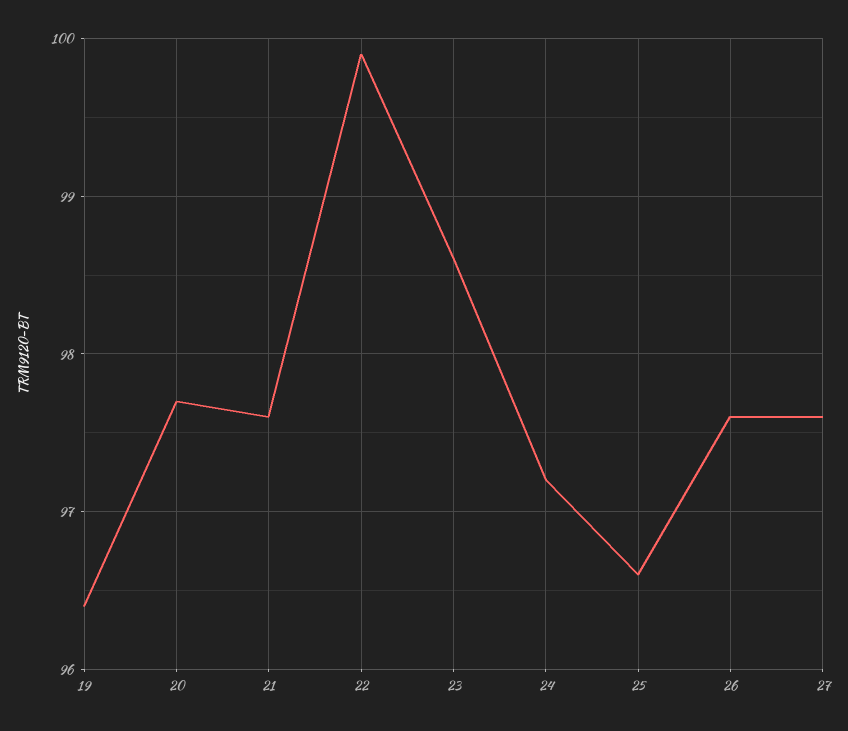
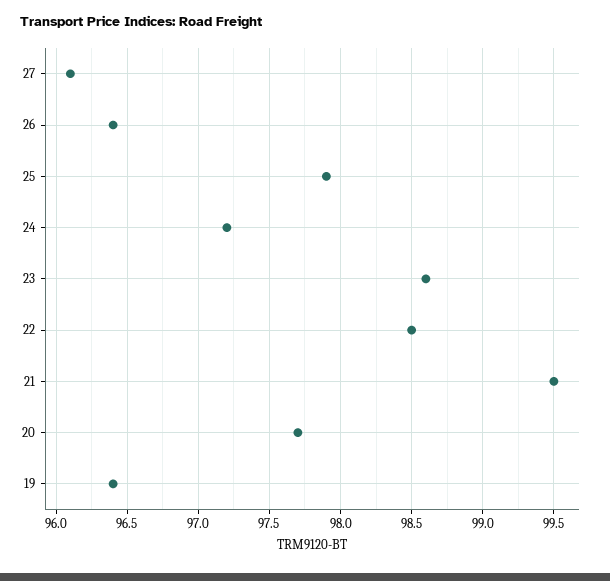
21: 97.6 -> 99.5
22: 99.9 -> 98.5
25: 96.6 -> 97.9
26: 97.6 -> 96.4
27: 97.6 -> 96.1

